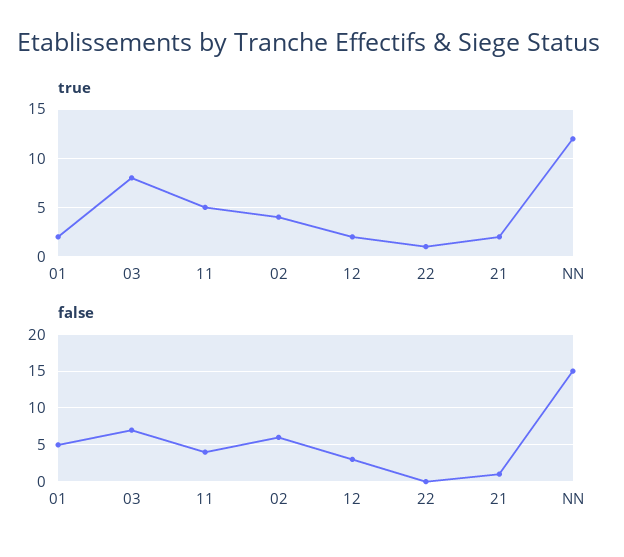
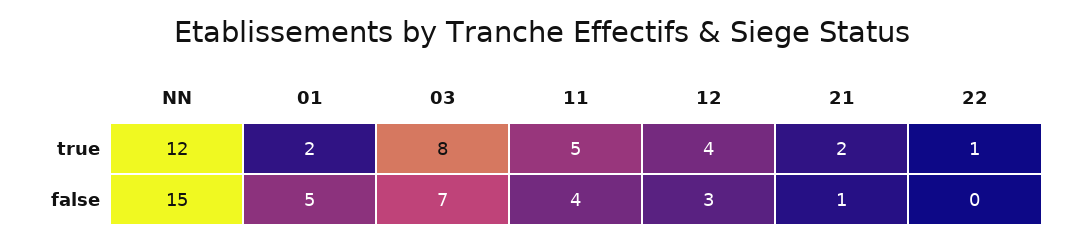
true, 02: 4 -> none
true, 12: 2 -> 4
false, 02: 6 -> none

